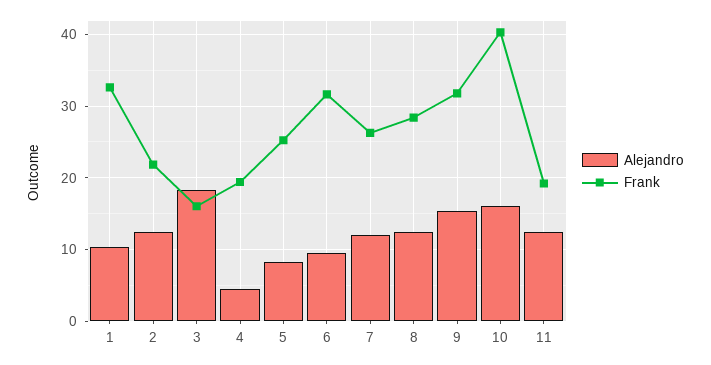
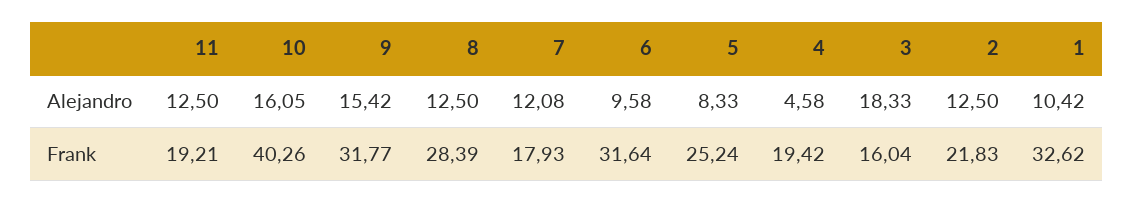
Frank, 7: 26 -> 17.93

